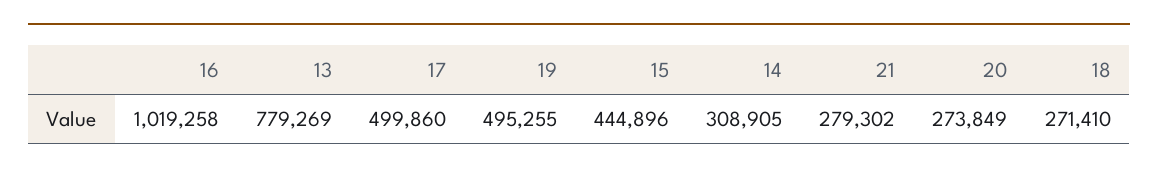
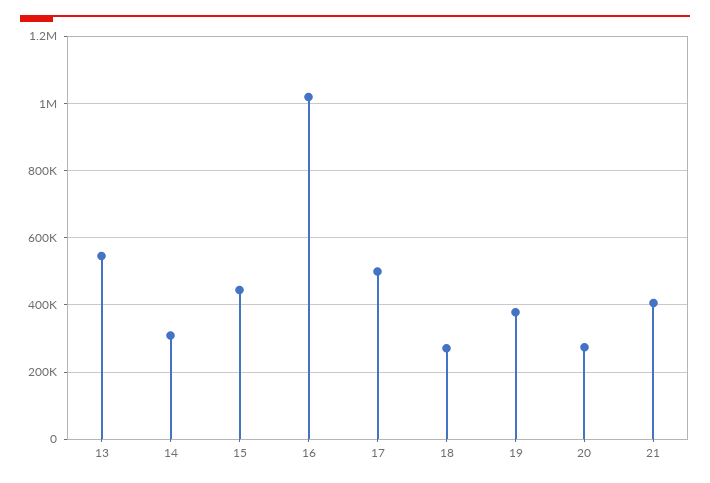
13: 779269 -> 540000
19: 495255 -> 380000
21: 279302 -> 400000

